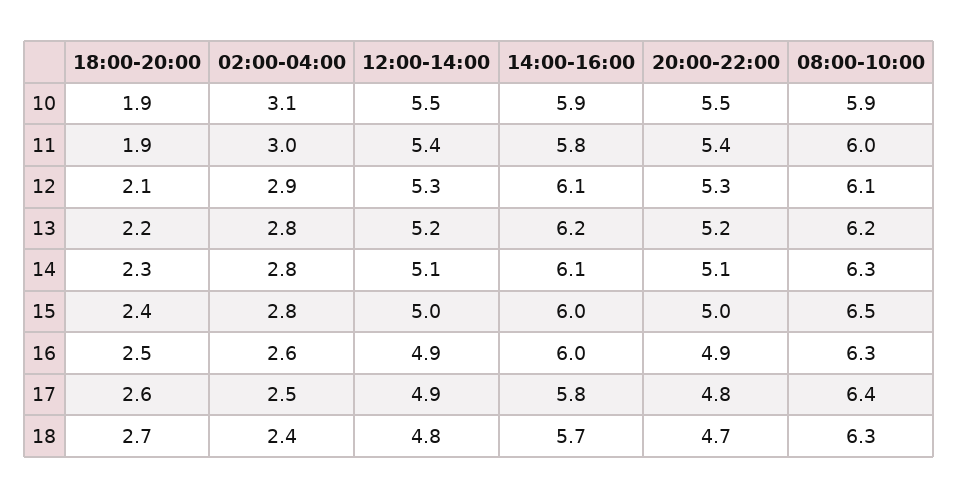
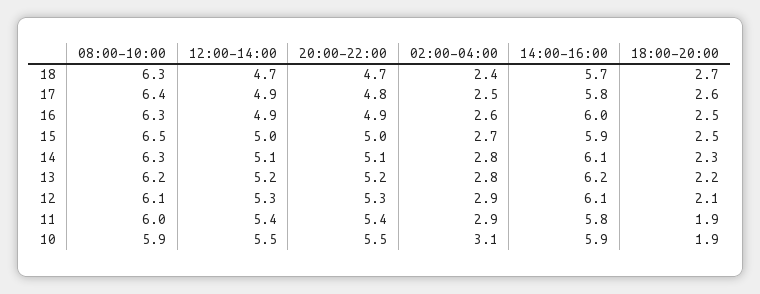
02:00-04:00, 11: 3 -> 2.9
18:00-20:00, 15: 2.4 -> 2.5
02:00-04:00, 15: 2.8 -> 2.7
14:00-16:00, 15: 6 -> 5.9
12:00-14:00, 18: 4.8 -> 4.7

